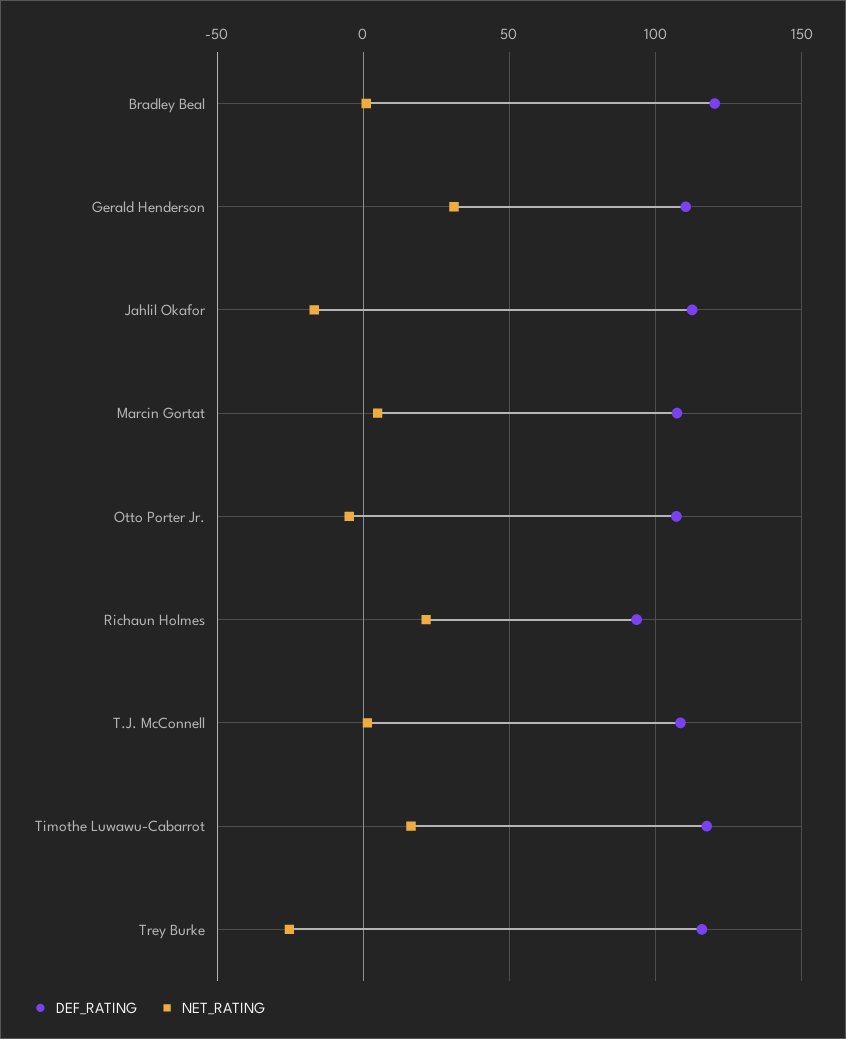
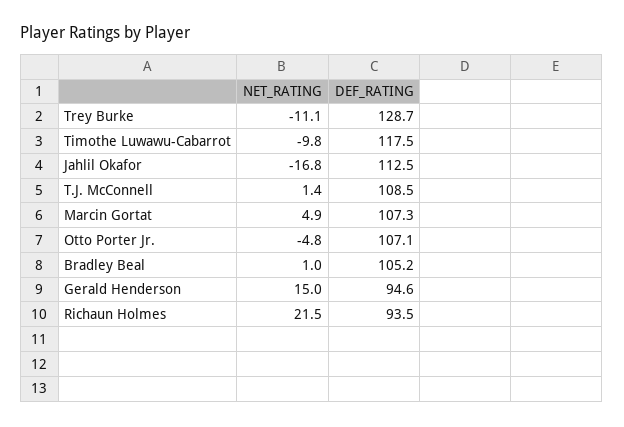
DEF_RATING, Bradley Beal: 120 -> 105.2
DEF_RATING, Gerald Henderson: 110 -> 94.6
NET_RATING, Gerald Henderson: 30 -> 15
NET_RATING, Timothe Luwawu-Cabarrot: 15 -> -9.8
DEF_RATING, Trey Burke: 115 -> 128.7
NET_RATING, Trey Burke: -25 -> -11.1

